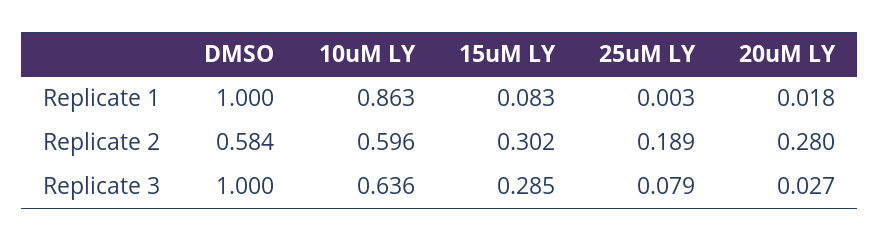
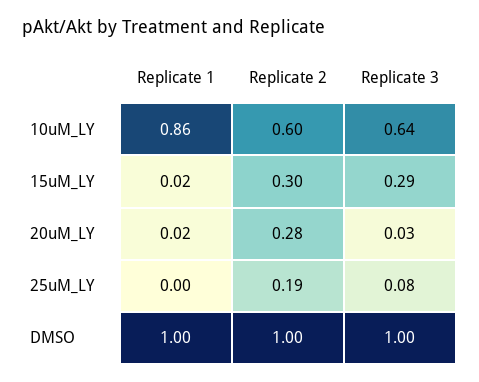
15uM LY, Replicate 1: 0.083 -> 0.02
DMSO, Replicate 2: 0.584 -> 1

